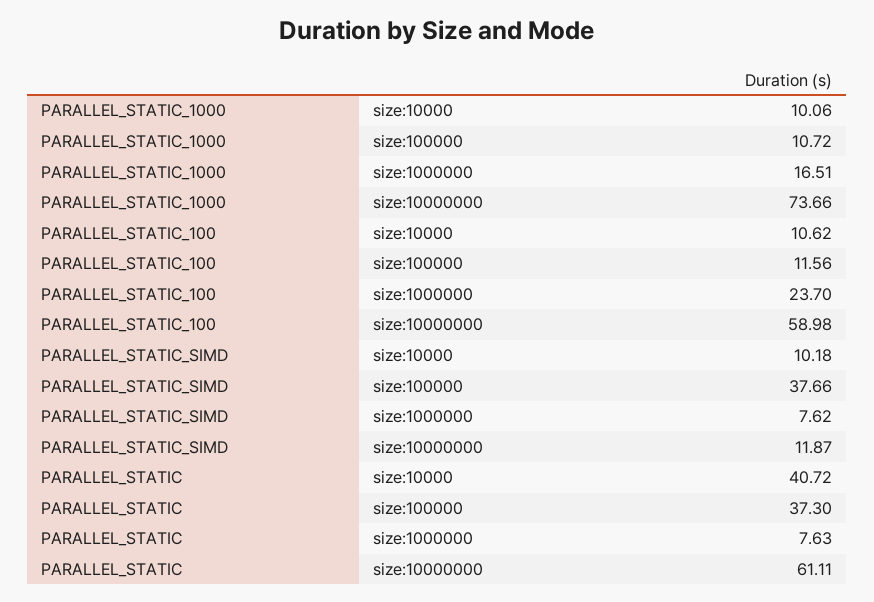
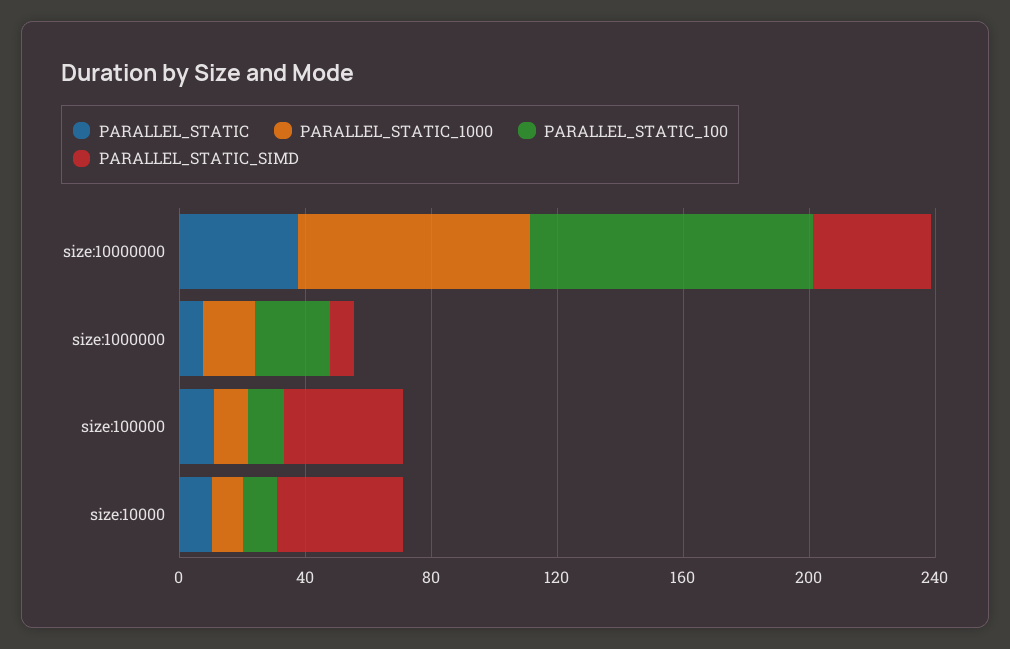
PARALLEL_STATIC_100, size:10000000: 58.98 -> 90
PARALLEL_STATIC_SIMD, size:10000: 10.18 -> 40
PARALLEL_STATIC_SIMD, size:10000000: 11.87 -> 40
PARALLEL_STATIC, size:10000: 40.72 -> 10
PARALLEL_STATIC, size:100000: 37.3 -> 10
PARALLEL_STATIC, size:10000000: 61.11 -> 40

